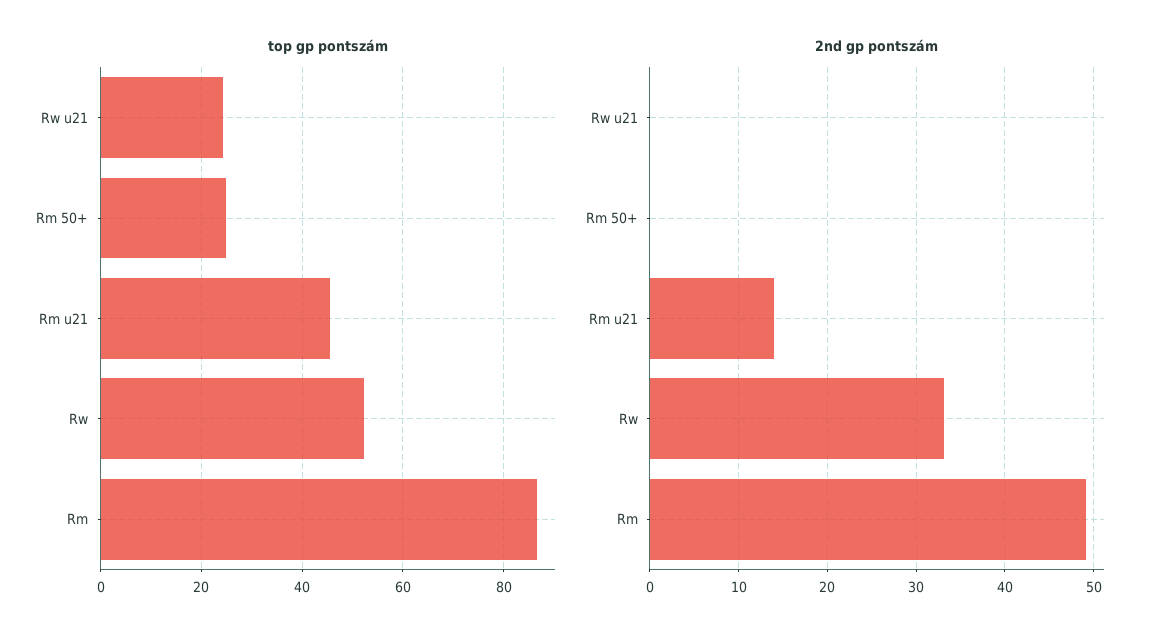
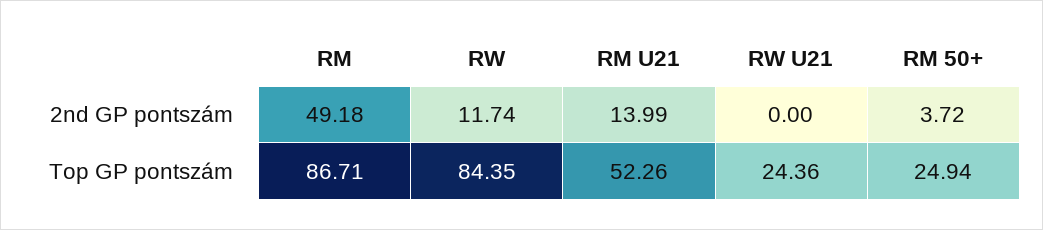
top gp pontszám, Rm u21: 46 -> 52.26
top gp pontszám, Rw: 52 -> 84.35
2nd gp pontszám, Rm 50+: 0 -> 3.72
2nd gp pontszám, Rw: 33 -> 11.74

